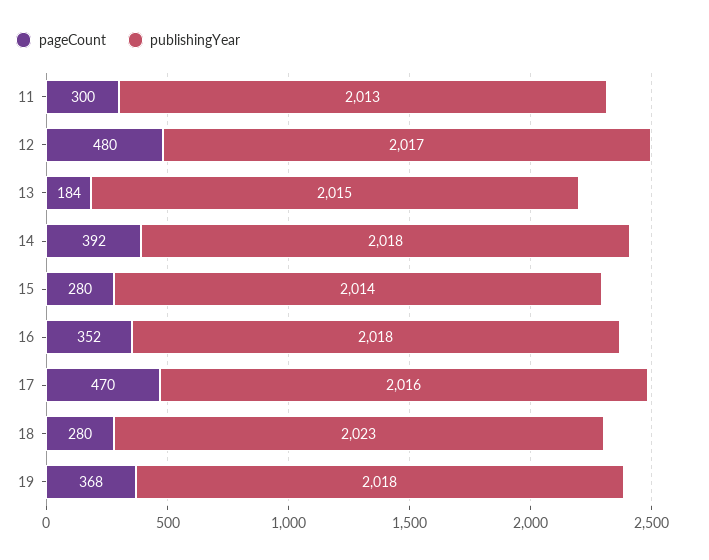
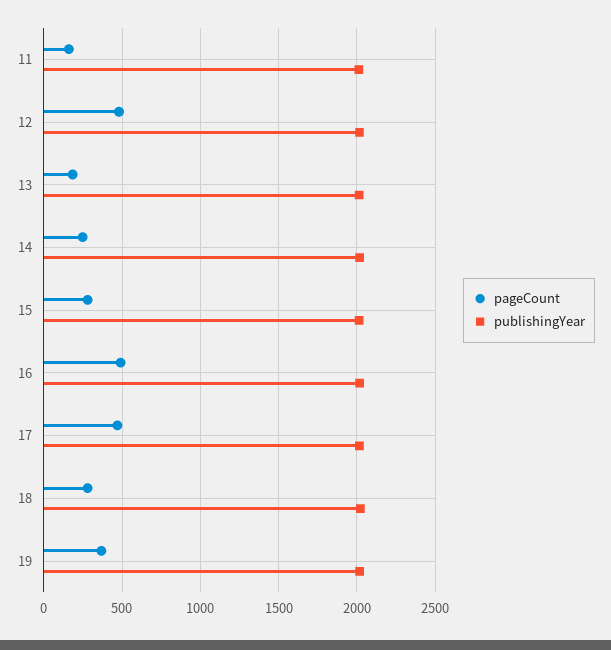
pageCount, 11: 300 -> 150
pageCount, 14: 392 -> 250
pageCount, 16: 352 -> 500

